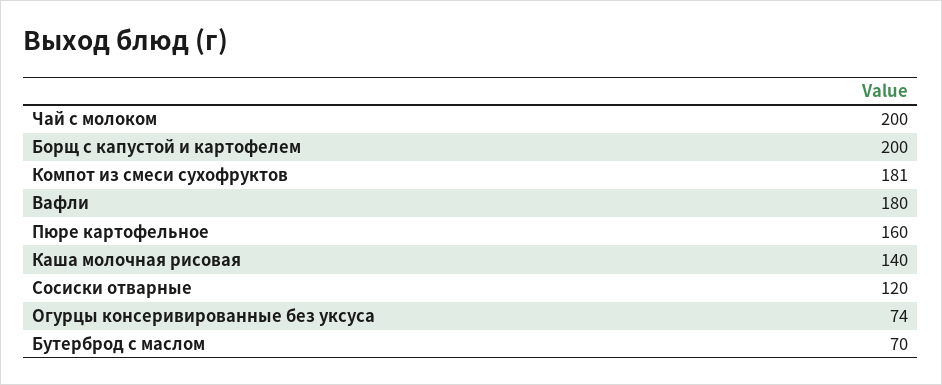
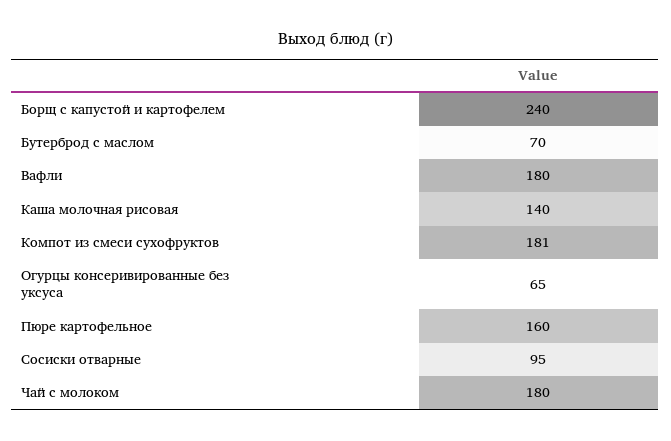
Чай с молоком: 200 -> 180
Борщ с капустой и картофелем: 200 -> 240
Сосиски отварные: 120 -> 95
Огурцы консеривированные без уксуса: 74 -> 65

